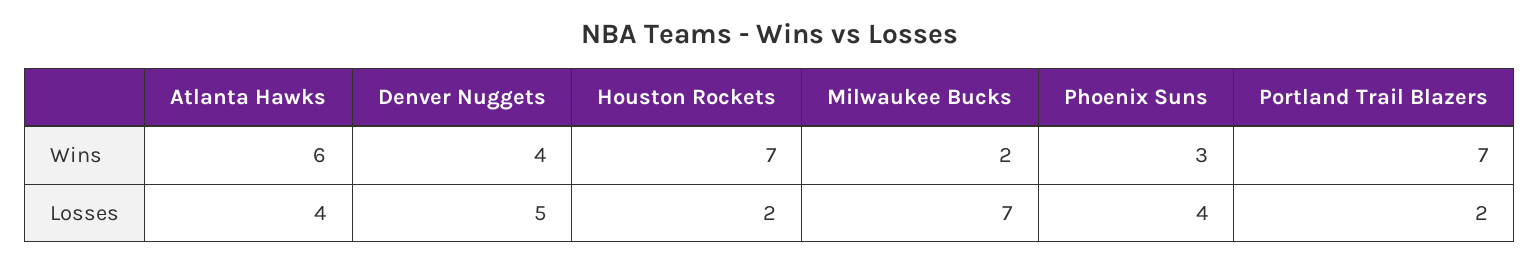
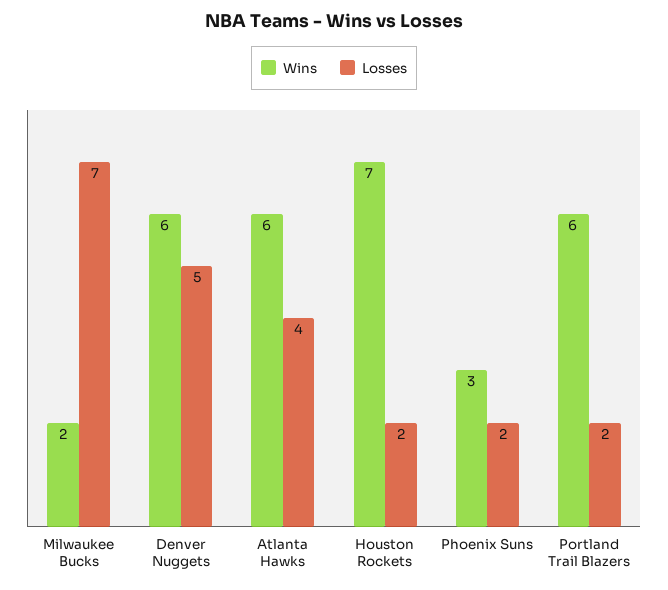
Wins, Denver Nuggets: 4 -> 6
Wins, Portland Trail Blazers: 7 -> 6
Losses, Phoenix Suns: 4 -> 2

